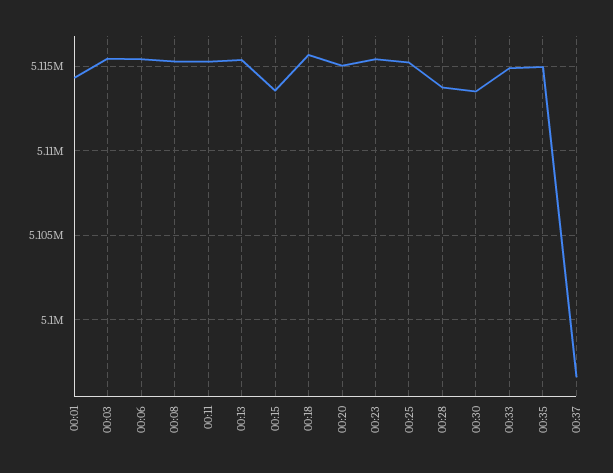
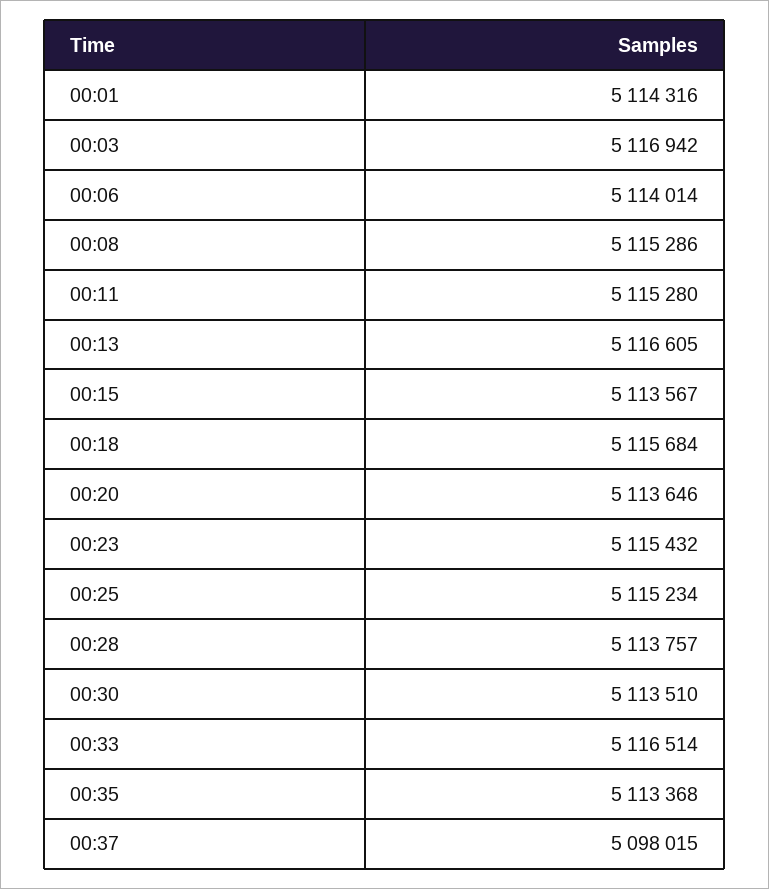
00:03: 5115500 -> 5116942
00:06: 5115500 -> 5114014
00:13: 5115500 -> 5116605
00:20: 5115000 -> 5113646
00:33: 5115000 -> 5116514
00:35: 5115000 -> 5113368
00:37: 5096500 -> 5098015

